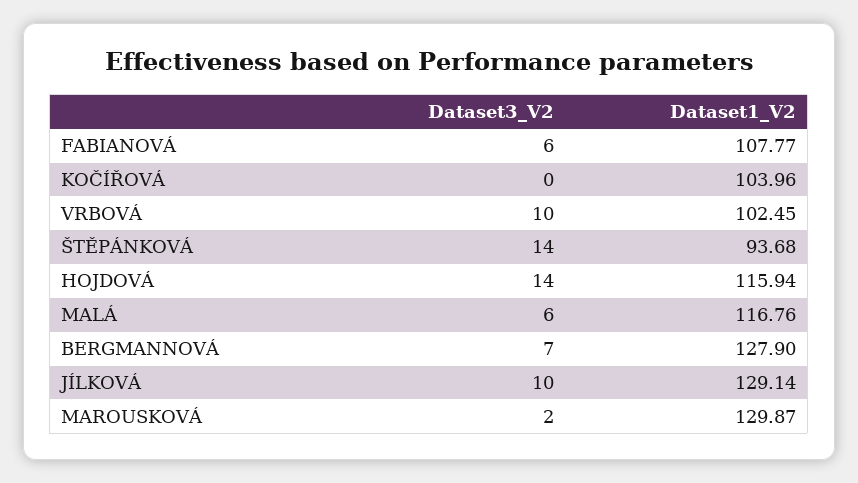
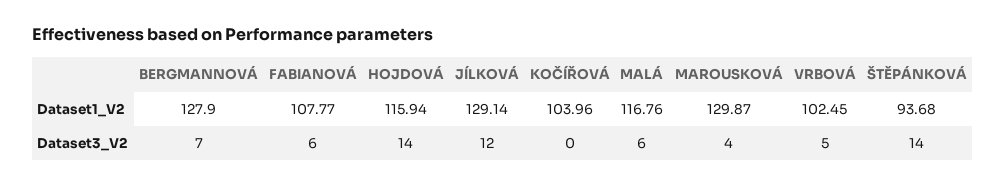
Dataset3_V2, VRBOVÁ: 10 -> 5
Dataset3_V2, JÍLKOVÁ: 10 -> 12
Dataset3_V2, MAROUSKOVÁ: 2 -> 4

